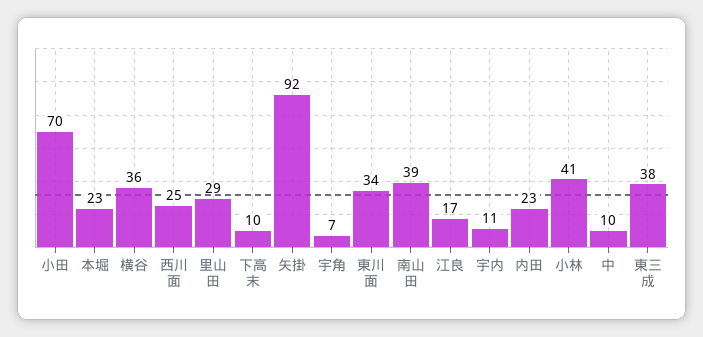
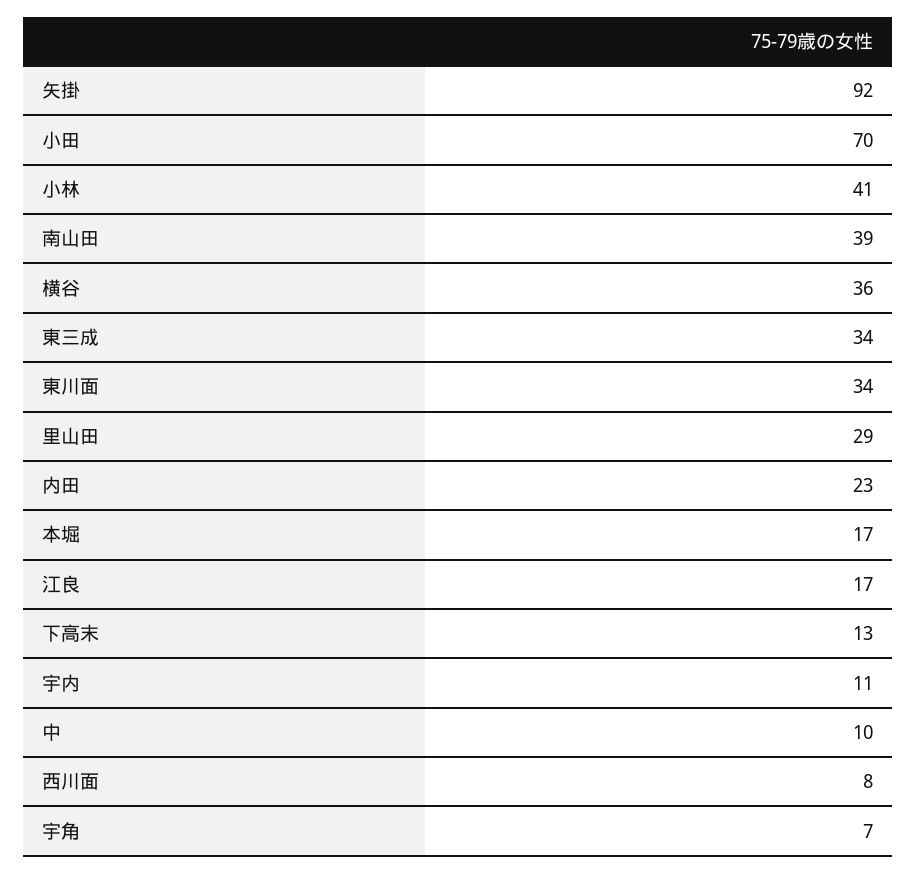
本堀: 23 -> 17
西川面: 25 -> 8
下高末: 10 -> 13
東三成: 38 -> 34

